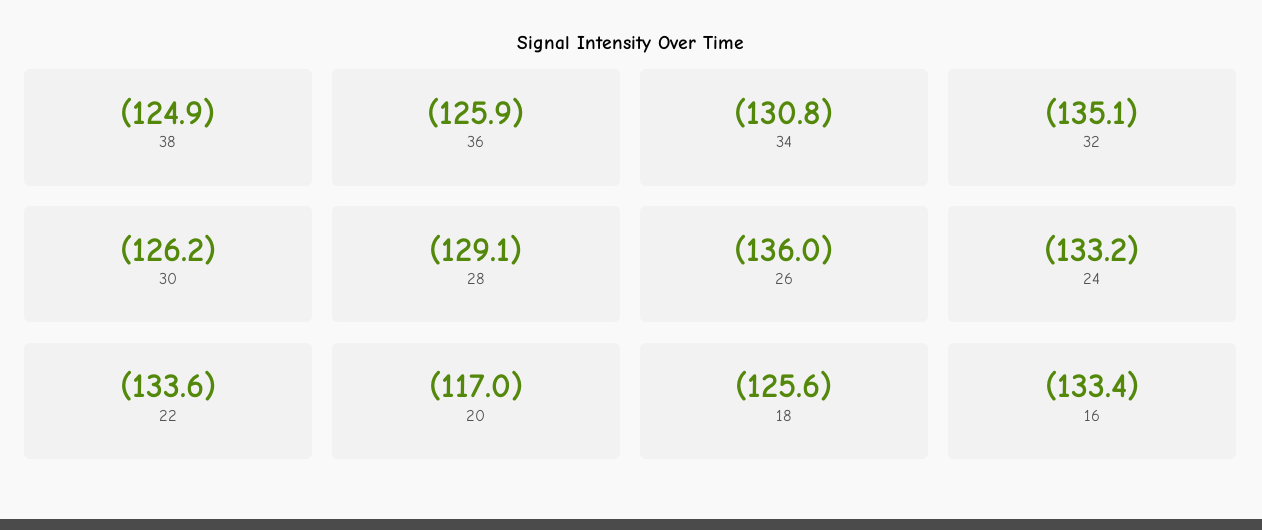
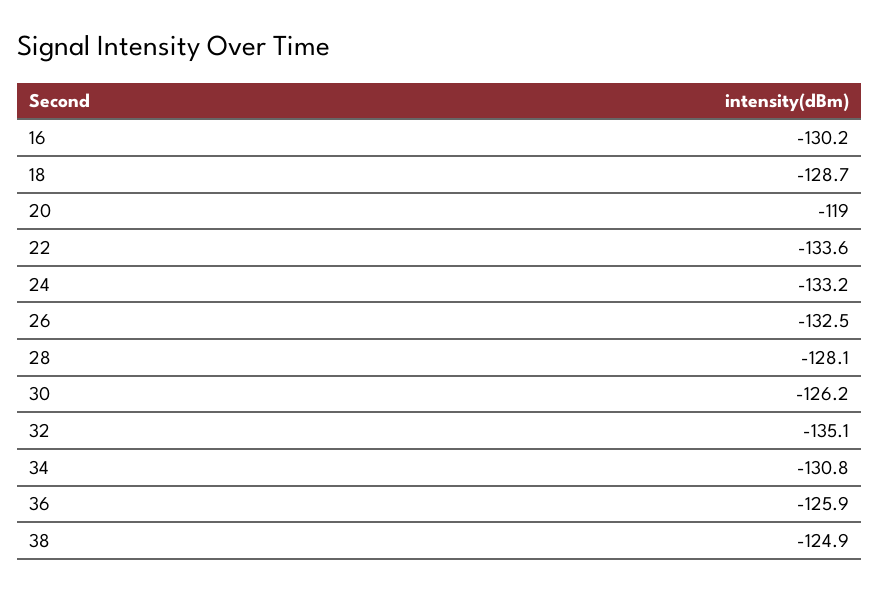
28: -129.1 -> -128.1
26: -136 -> -132.5
20: -117 -> -119
18: -125.6 -> -128.7
16: -133.4 -> -130.2

